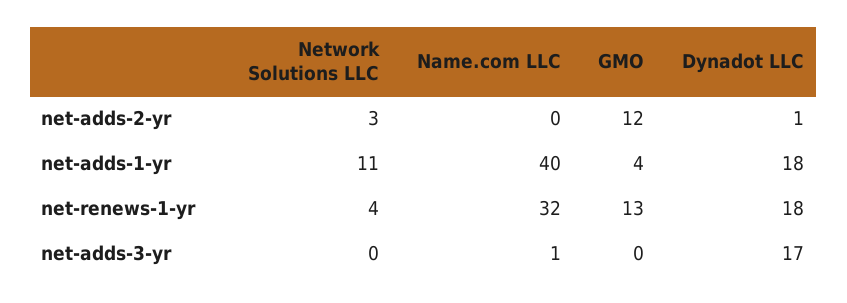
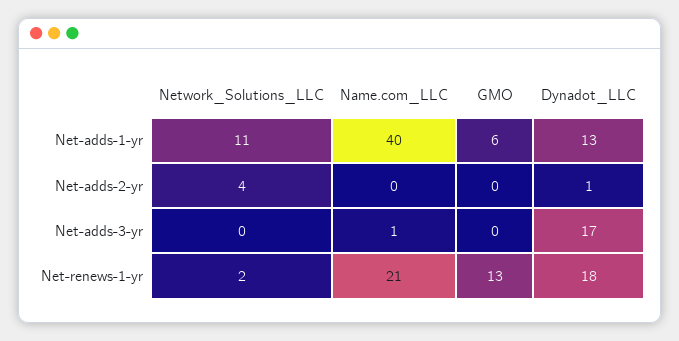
Network Solutions LLC, net-adds-2-yr: 3 -> 4
GMO, net-adds-2-yr: 12 -> 0
GMO, net-adds-1-yr: 4 -> 6
Dynadot LLC, net-adds-1-yr: 18 -> 13
Network Solutions LLC, net-renews-1-yr: 4 -> 2
Name.com LLC, net-renews-1-yr: 32 -> 21

